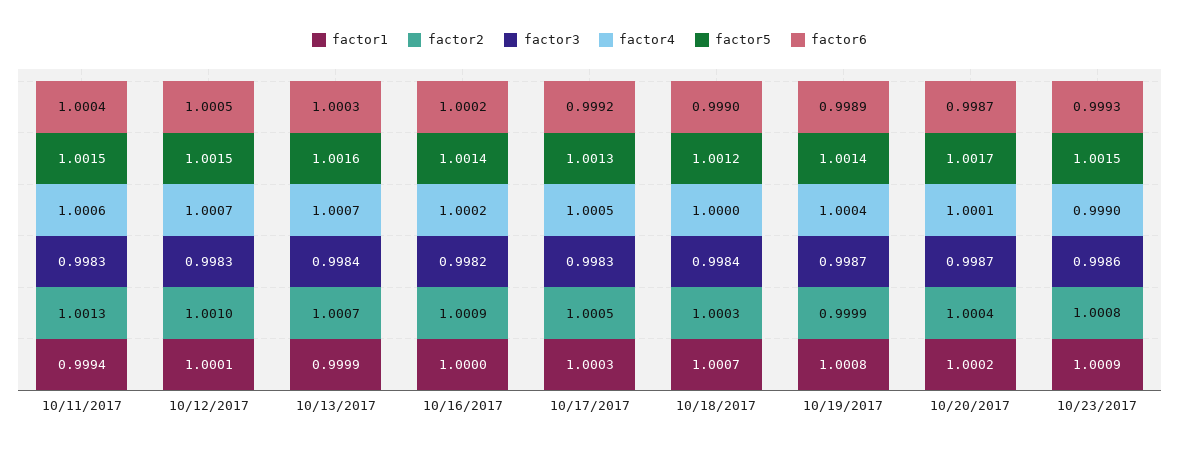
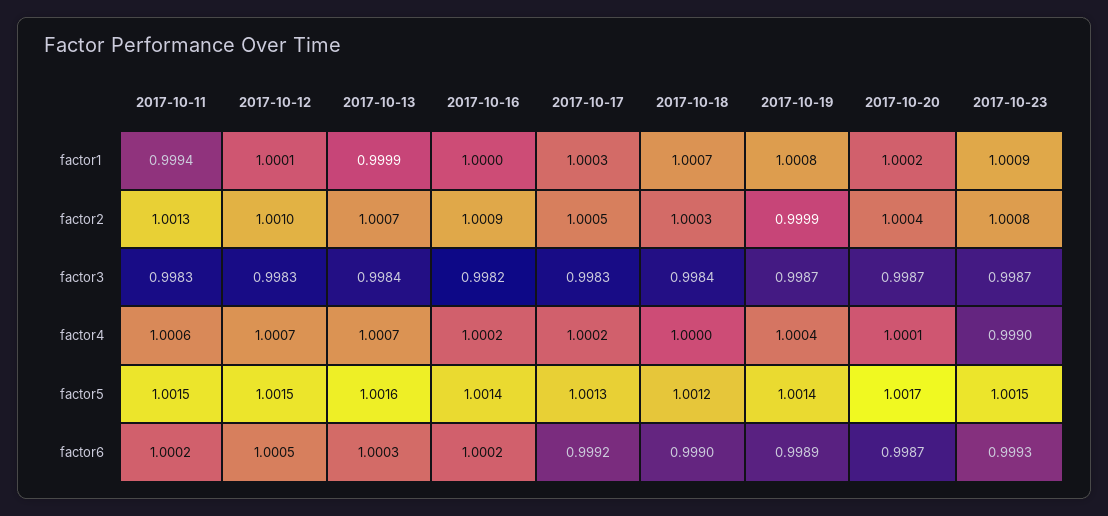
factor6, 10/11/2017: 1.0004 -> 1.0002
factor4, 10/17/2017: 1.0005 -> 1.0002
factor3, 10/23/2017: 0.9986 -> 0.9987

